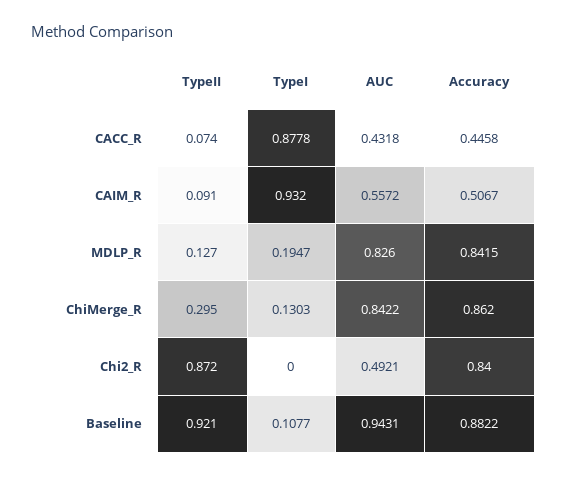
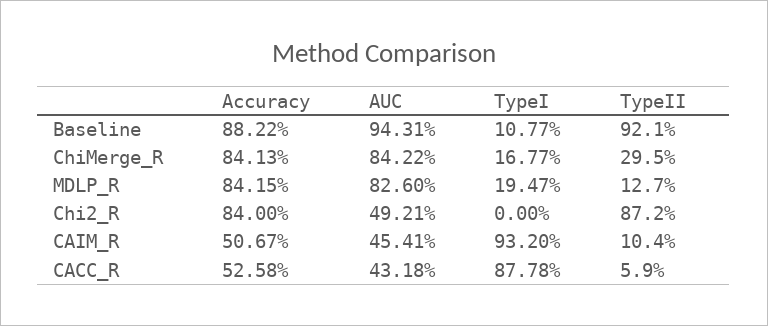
TypeII, CACC_R: 0.074 -> 0.059
Accuracy, CACC_R: 0.4458 -> 0.5258
TypeII, CAIM_R: 0.091 -> 0.104
AUC, CAIM_R: 0.5572 -> 0.4541
TypeI, ChiMerge_R: 0.1303 -> 0.1677
Accuracy, ChiMerge_R: 0.862 -> 0.8413

